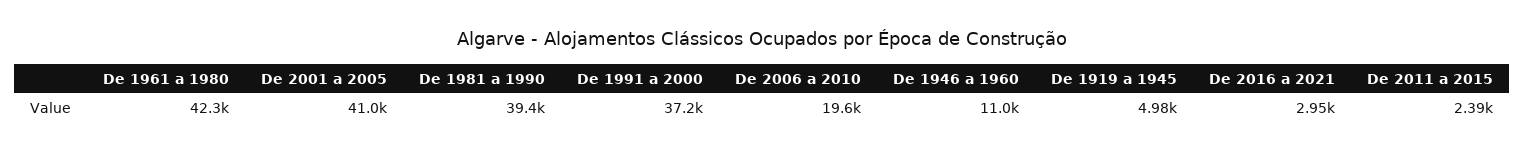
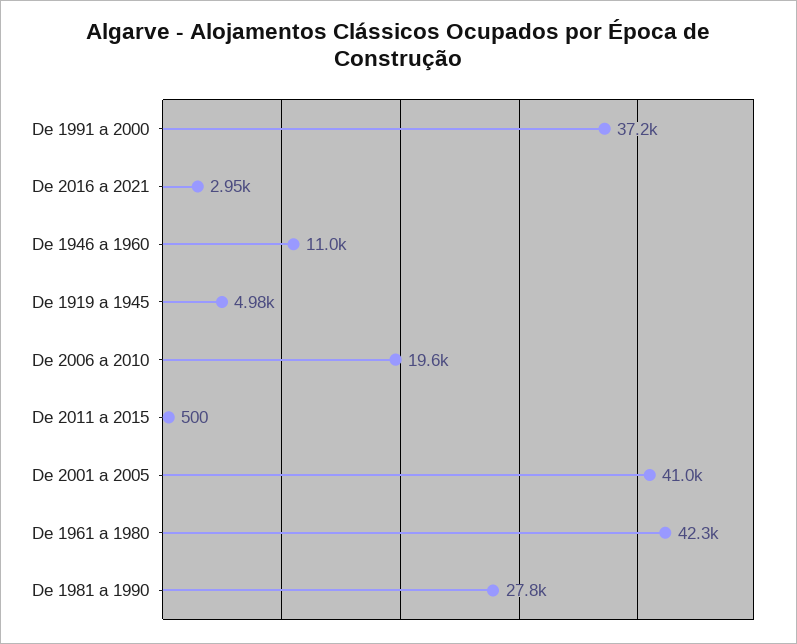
De 1981 a 1990: 39400 -> 27800
De 2011 a 2015: 2390 -> 500

